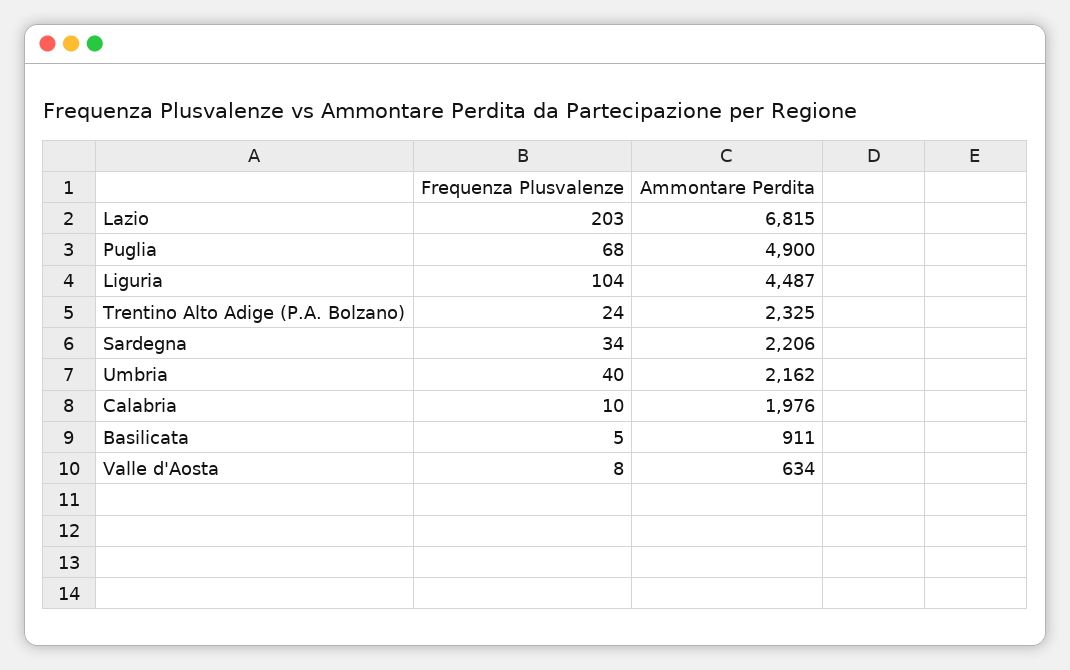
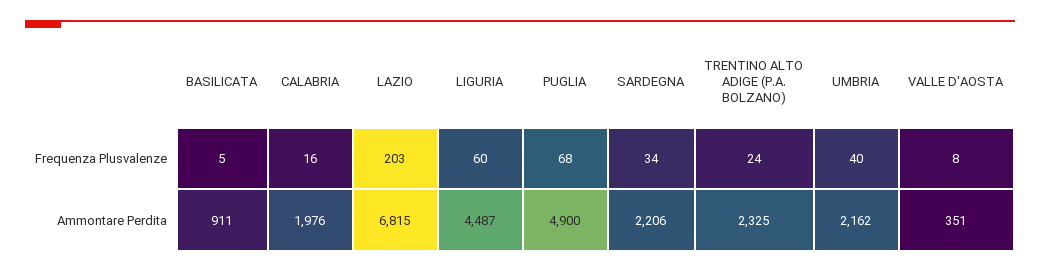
Frequenza Plusvalenze, Liguria: 104 -> 60
Frequenza Plusvalenze, Calabria: 10 -> 16
Ammontare Perdita, Valle d'Aosta: 634 -> 351

